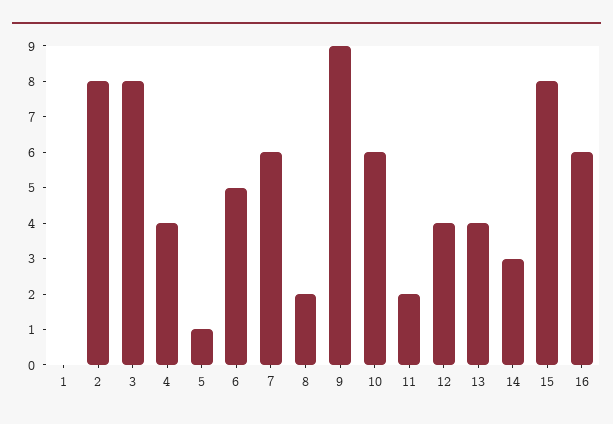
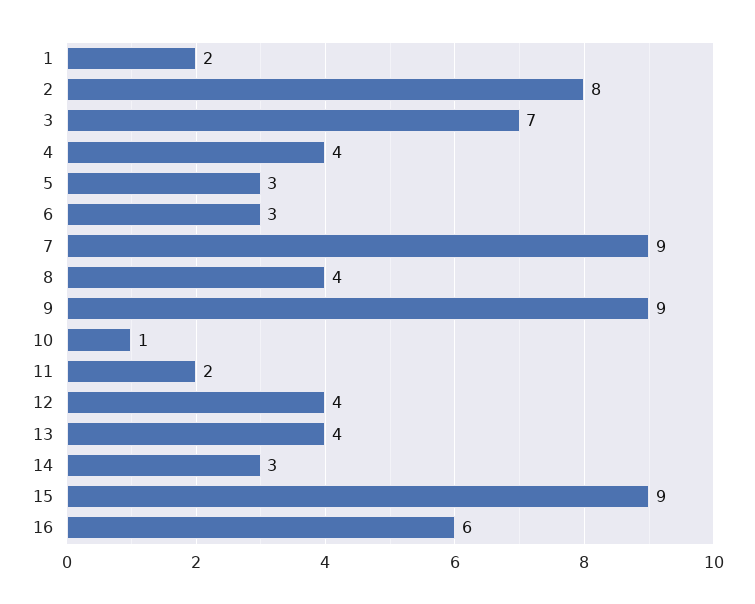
1: 0 -> 2
3: 8 -> 7
5: 1 -> 3
6: 5 -> 3
7: 6 -> 9
8: 2 -> 4
10: 6 -> 1
15: 8 -> 9

